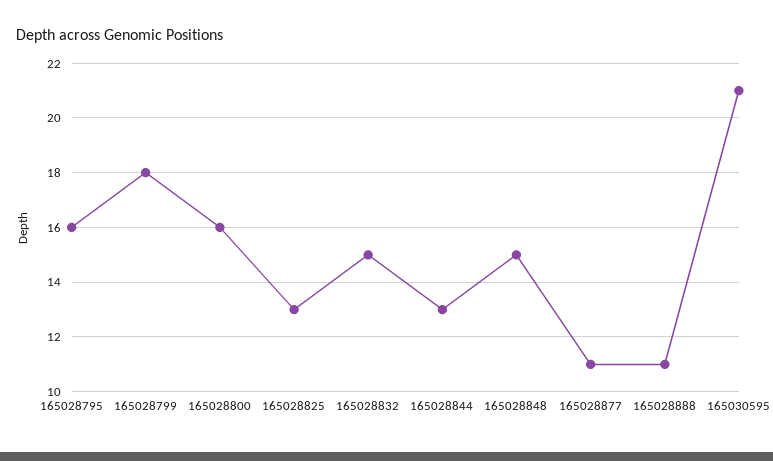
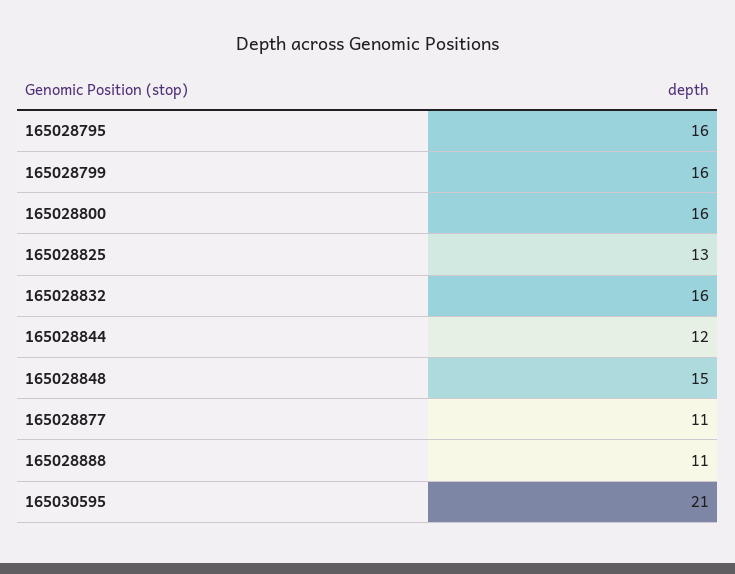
165028799: 18 -> 16
165028832: 15 -> 16
165028844: 13 -> 12

